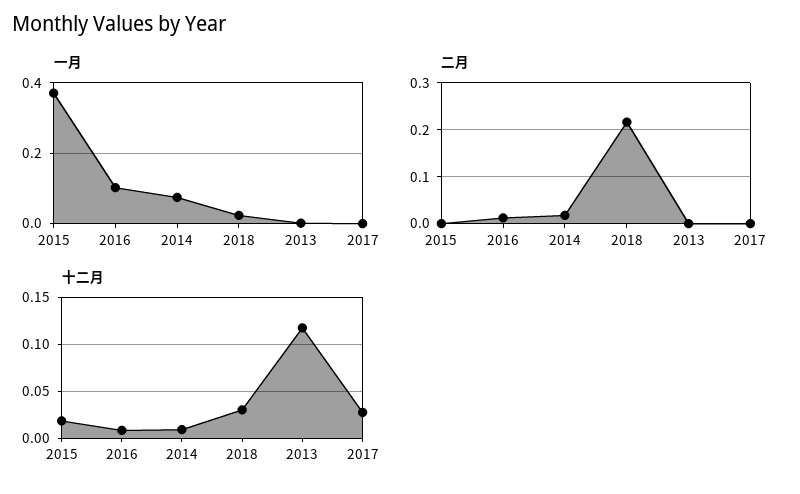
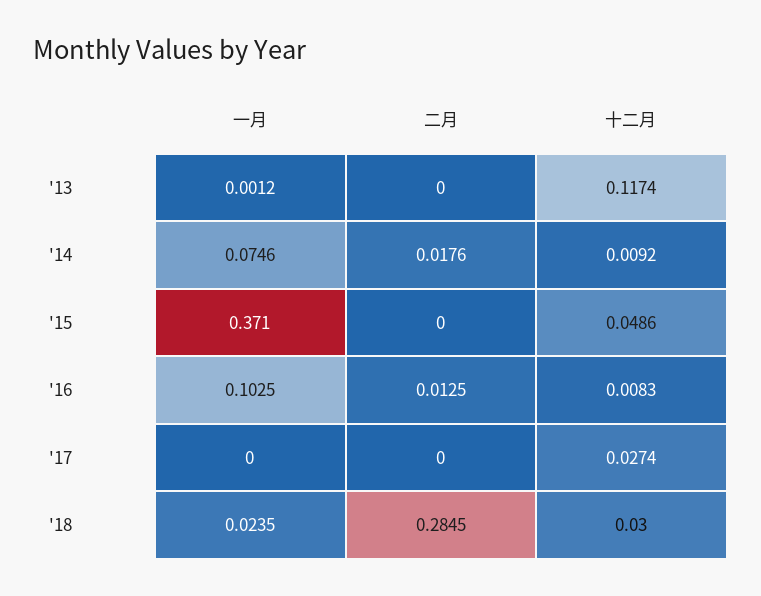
二月, 2018: 0.22 -> 0.2845
十二月, 2015: 0.02 -> 0.0486

